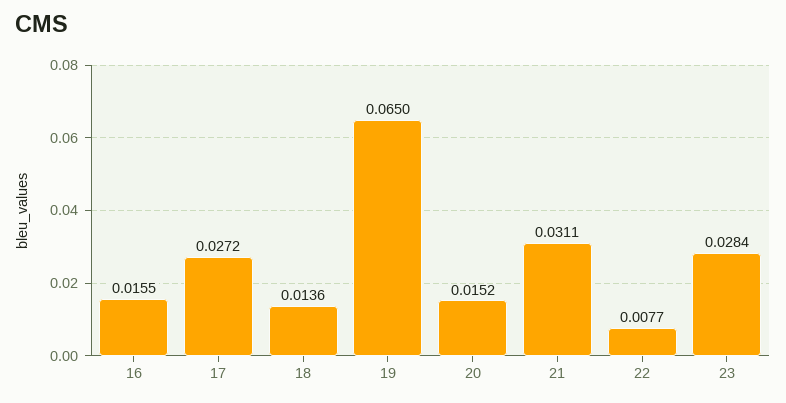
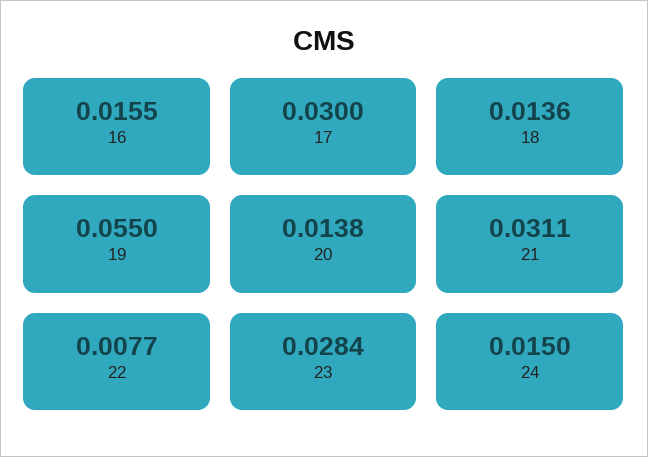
17: 0.0272 -> 0.03
19: 0.065 -> 0.055
20: 0.0152 -> 0.0138
24: none -> 0.015

